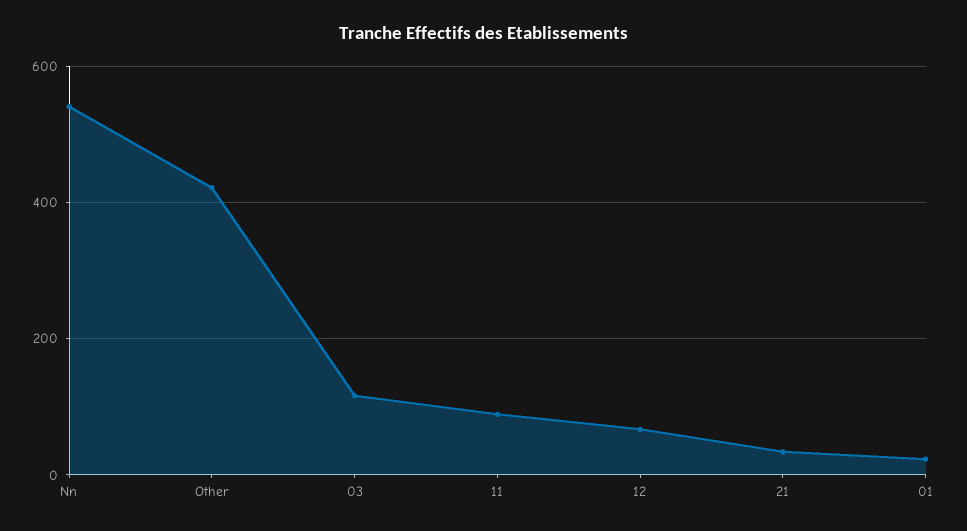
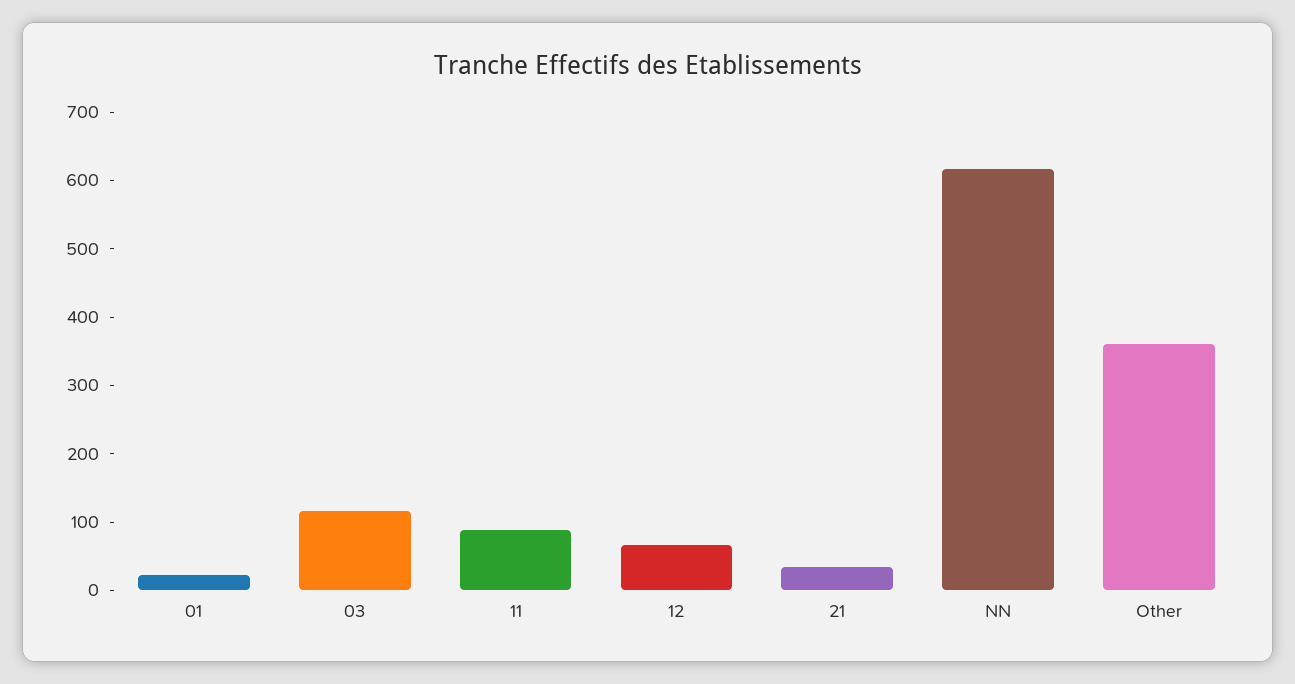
Nn: 540 -> 620
Other: 420 -> 360

